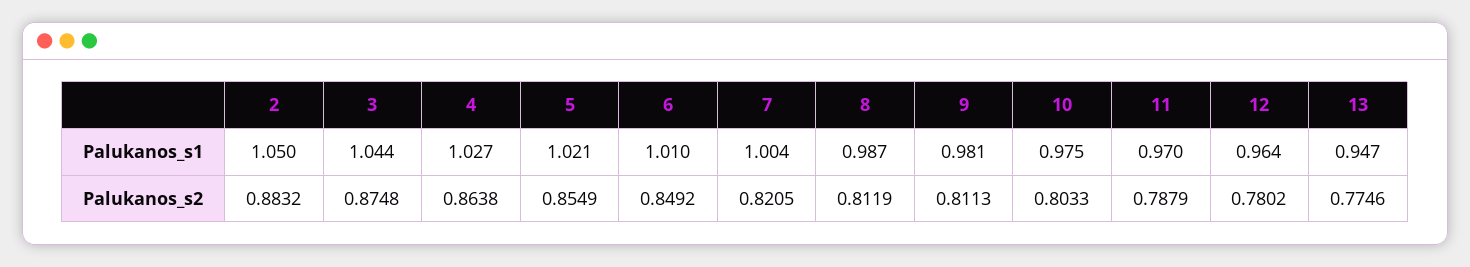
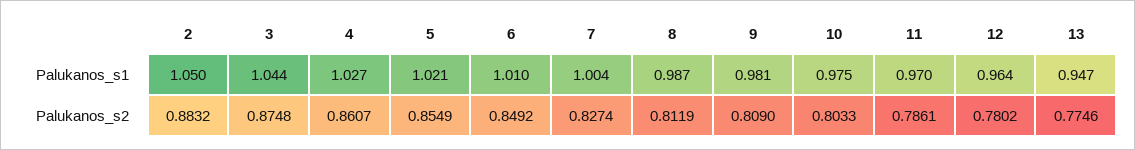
4, Palukanos_s2: 0.8638 -> 0.8607
7, Palukanos_s2: 0.8205 -> 0.8274
9, Palukanos_s2: 0.8113 -> 0.809
11, Palukanos_s2: 0.7879 -> 0.7861

